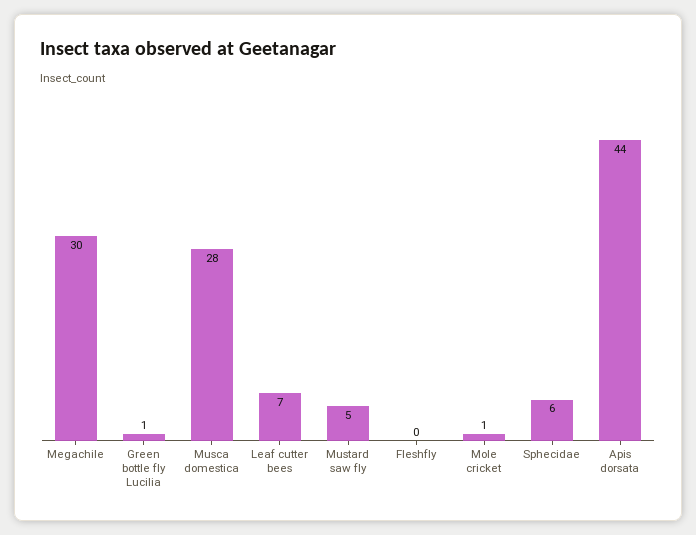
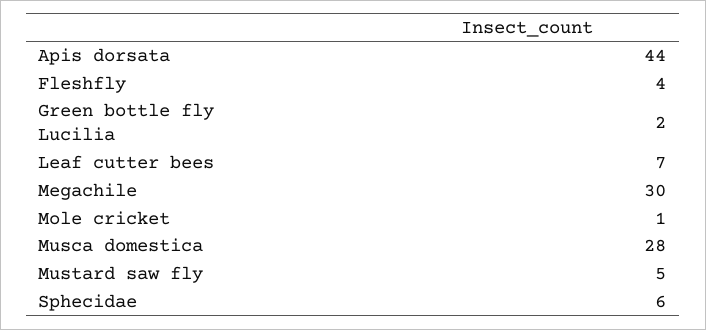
Green bottle fly Lucilia: 1 -> 2
Fleshfly: 0 -> 4

